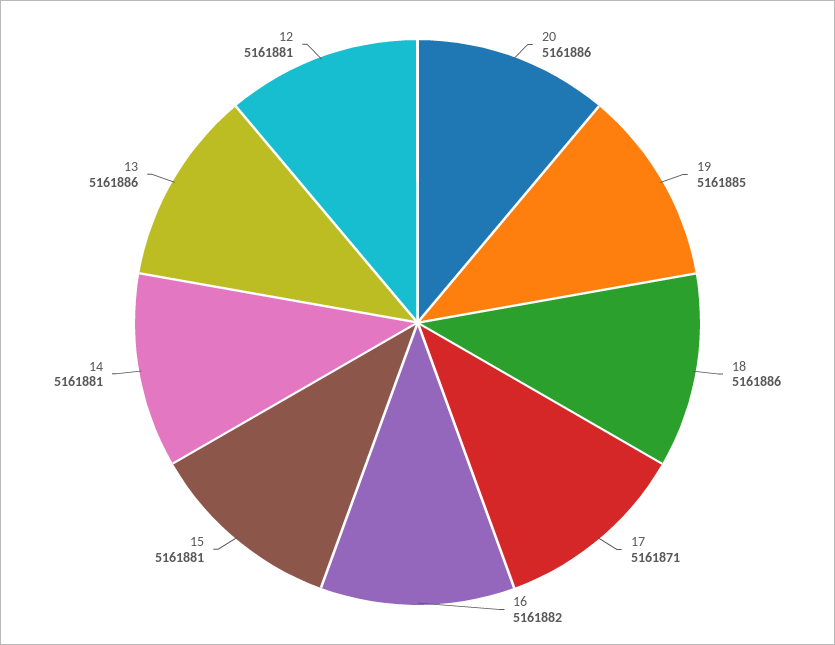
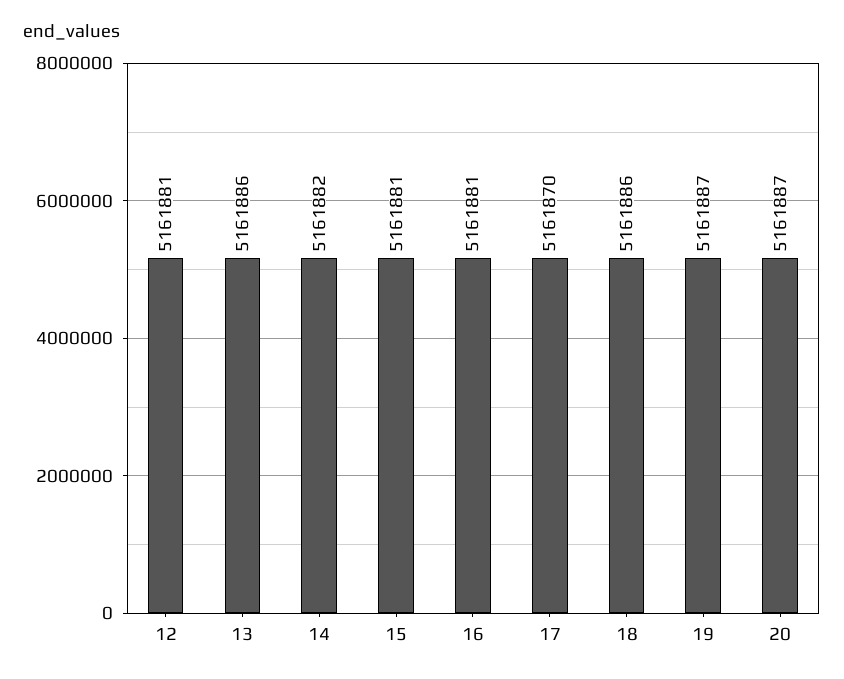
20: 5161886 -> 5161887
19: 5161885 -> 5161887
17: 5161871 -> 5161870
16: 5161882 -> 5161881
14: 5161881 -> 5161882

